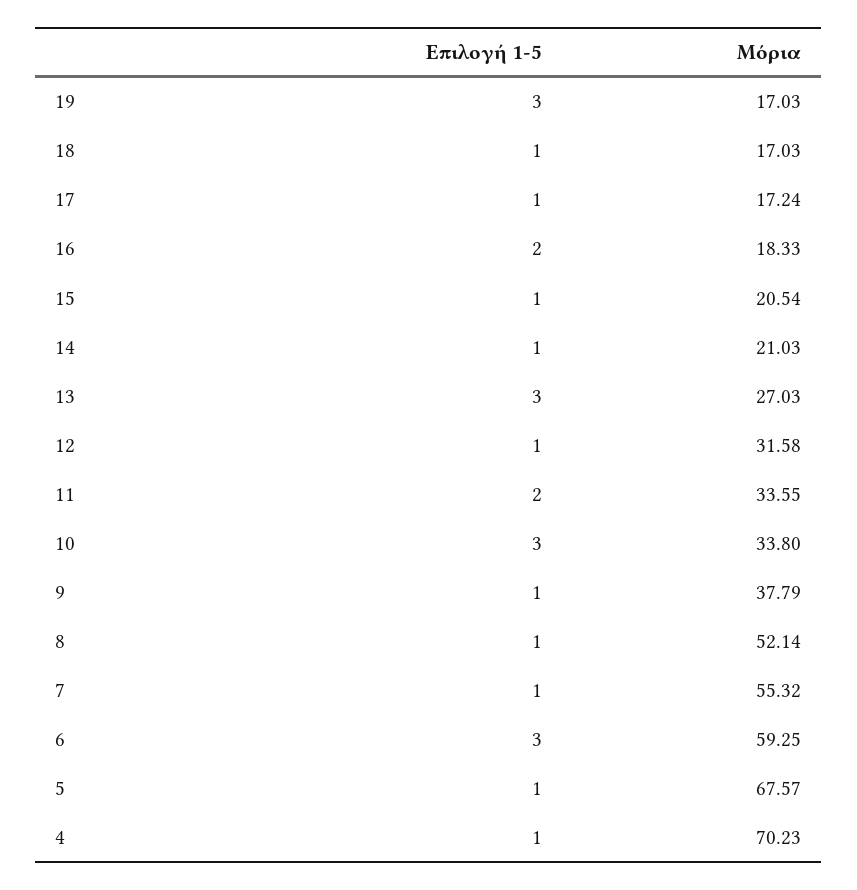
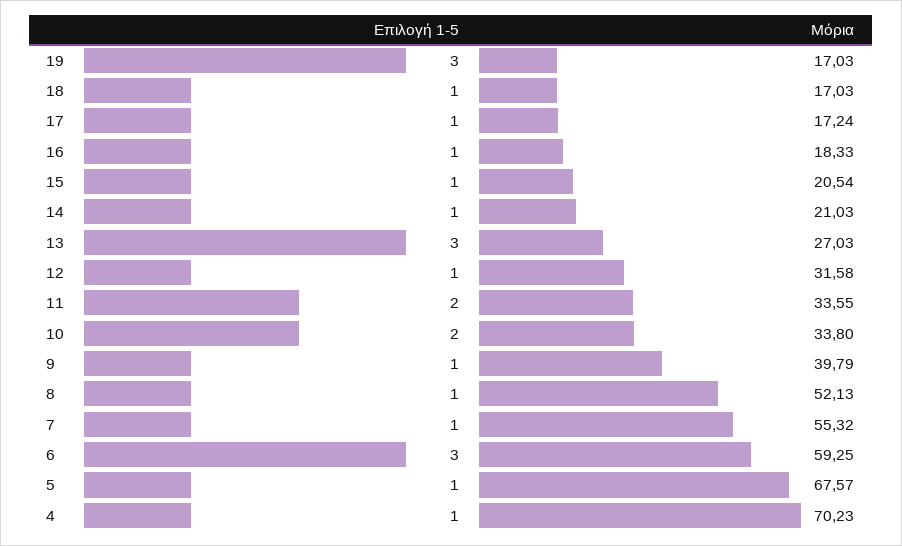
Επιλογή 1-5, 16: 2 -> 1
Επιλογή 1-5, 10: 3 -> 2
Μόρια, 9: 37.79 -> 39.79
Μόρια, 8: 52.14 -> 52.13

